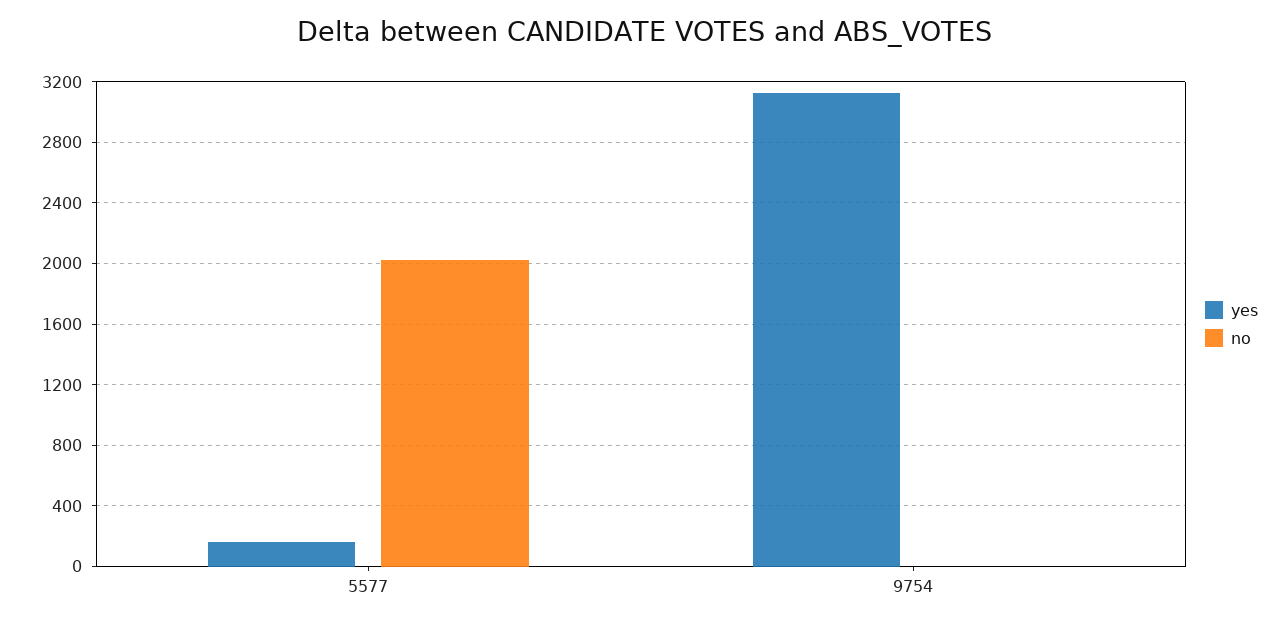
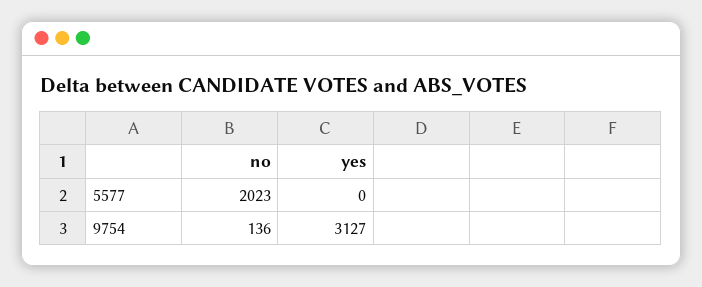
yes, 5577: 150 -> 0
no, 9754: 0 -> 136

